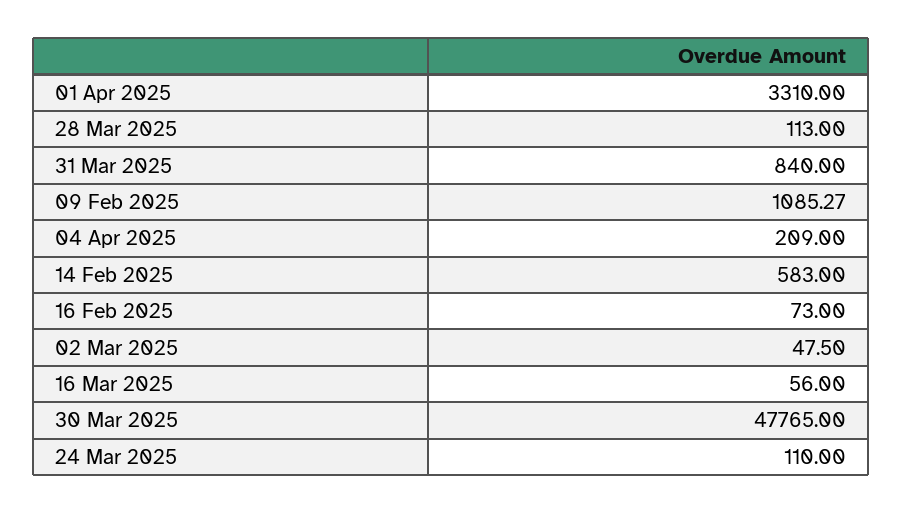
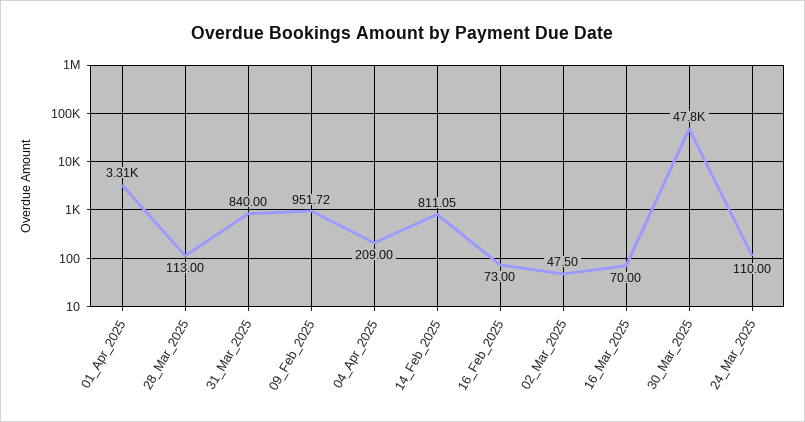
09 Feb 2025: 1085.27 -> 951.72
14 Feb 2025: 583 -> 811.05
16 Mar 2025: 56 -> 70

